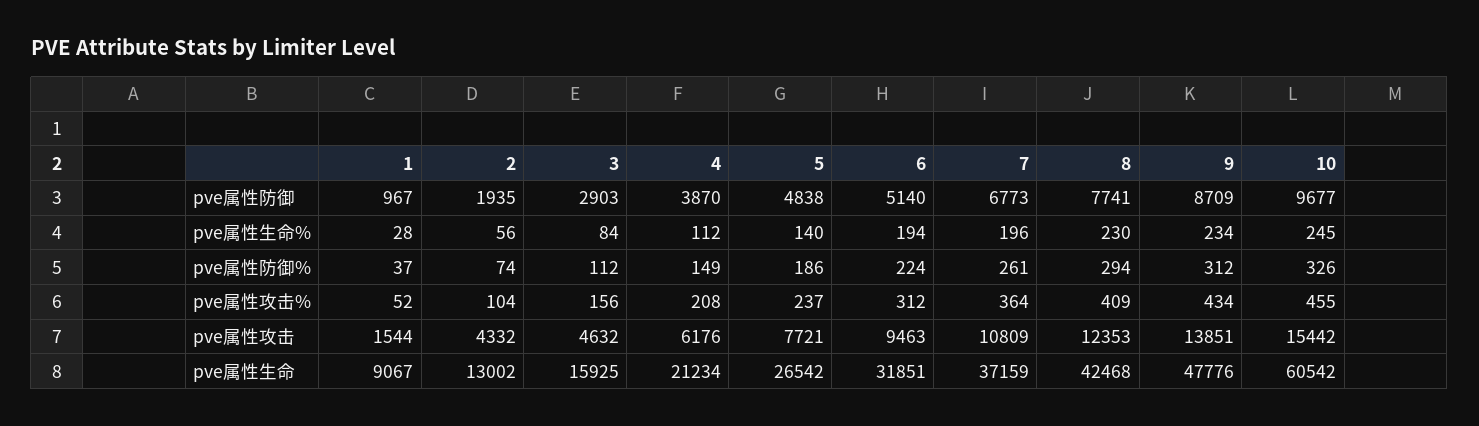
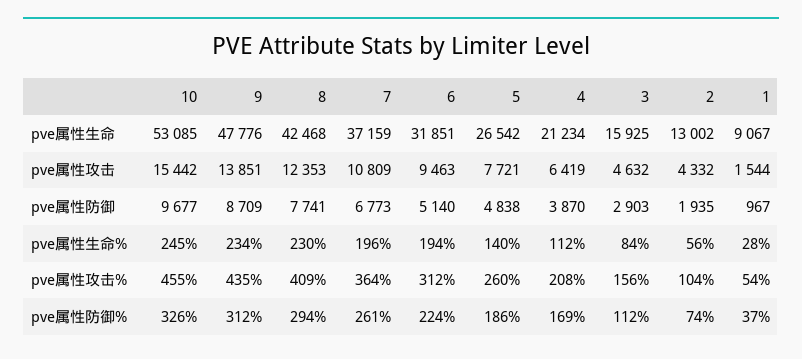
4, pve属性防御%: 149 -> 169
1, pve属性攻击%: 52 -> 54
5, pve属性攻击%: 237 -> 260
9, pve属性攻击%: 434 -> 435
4, pve属性攻击: 6176 -> 6419
10, pve属性生命: 60542 -> 53085

